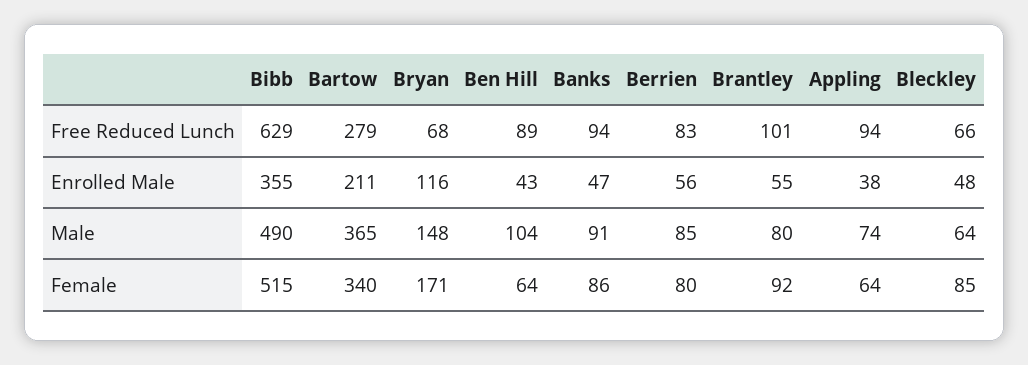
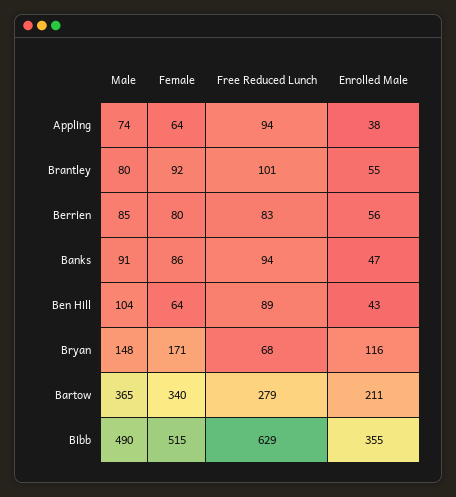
Bleckley, Free Reduced Lunch: 66 -> none
Bleckley, Enrolled Male: 48 -> none
Bleckley, Male: 64 -> none
Bleckley, Female: 85 -> none

